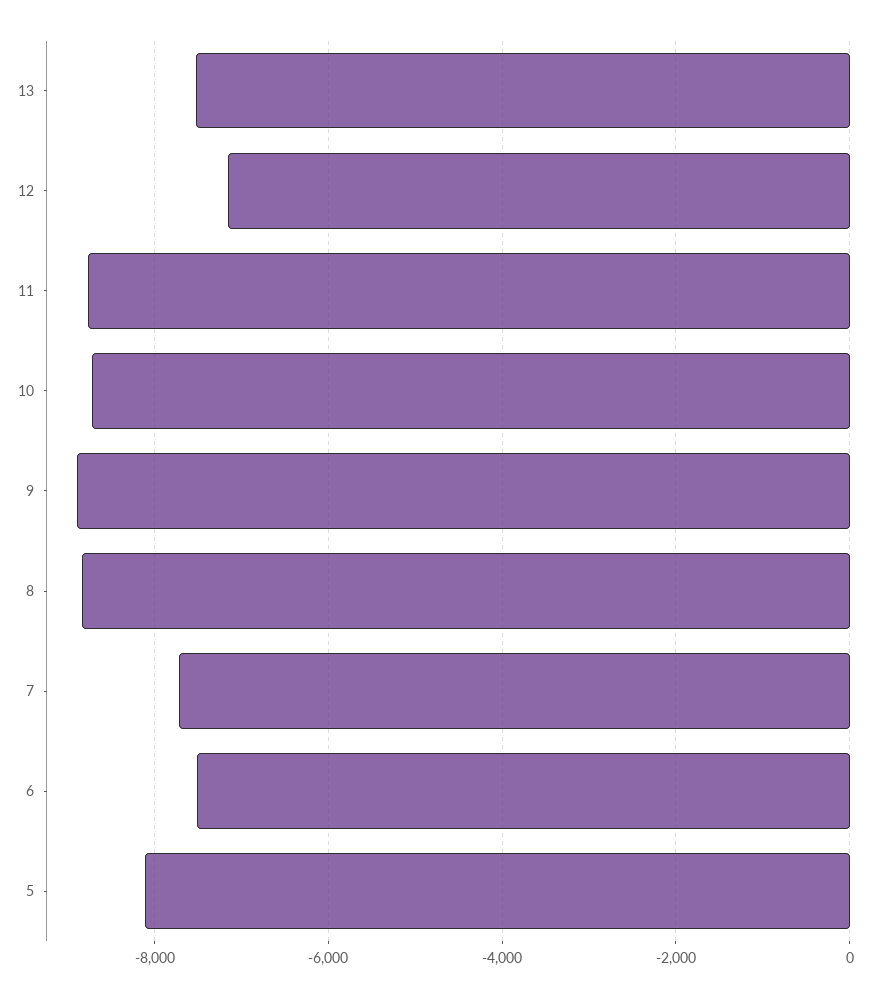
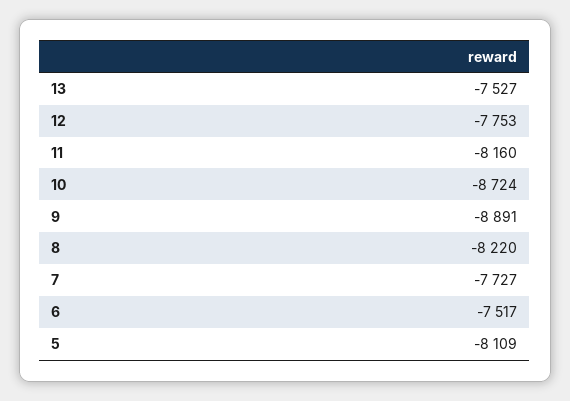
12: -7200 -> -7753
11: -8800 -> -8160
8: -8800 -> -8220

